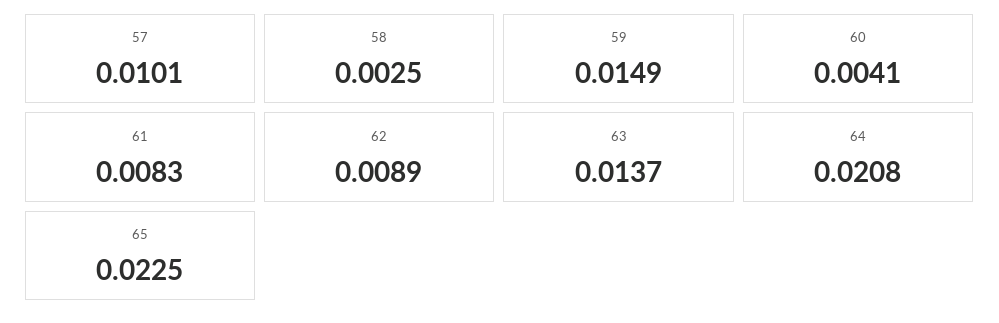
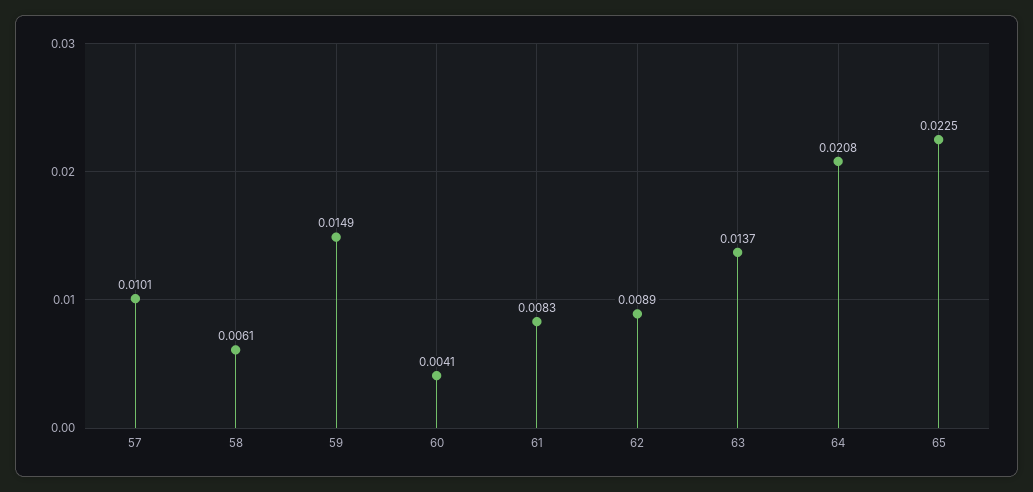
58: 0.0025 -> 0.0061

